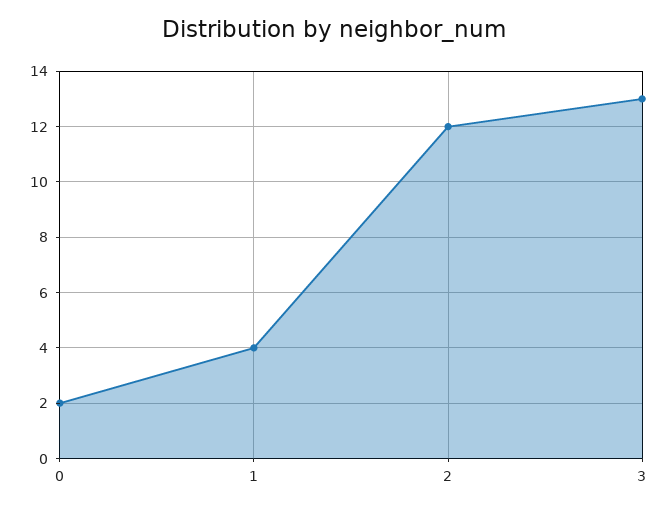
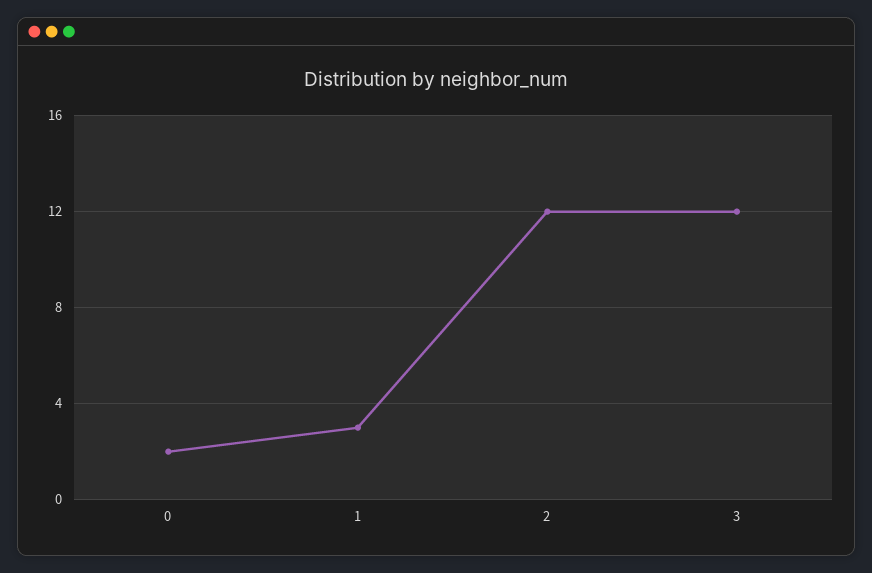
1: 4 -> 3
3: 13 -> 12

